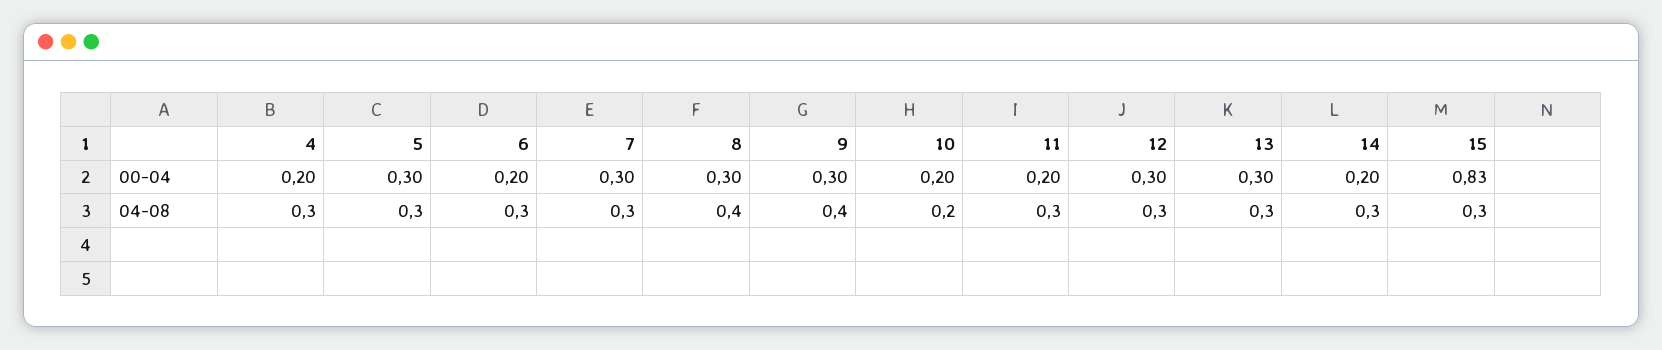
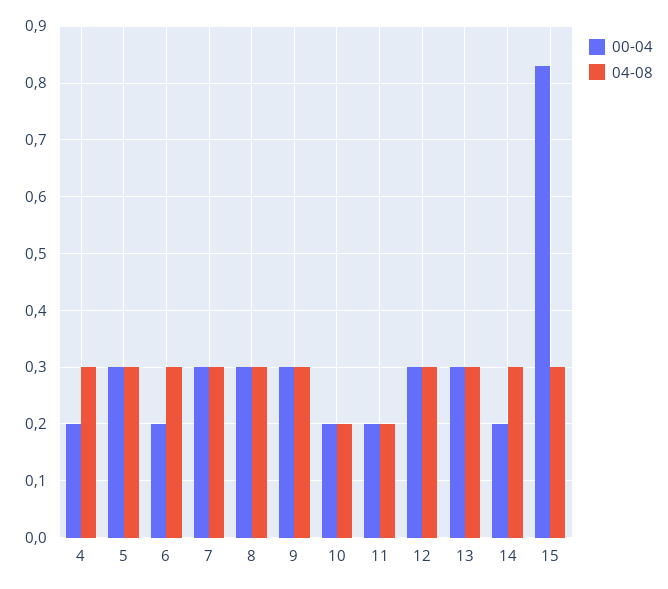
04-08, 8: 0.4 -> 0.3
04-08, 9: 0.4 -> 0.3
04-08, 11: 0.3 -> 0.2

